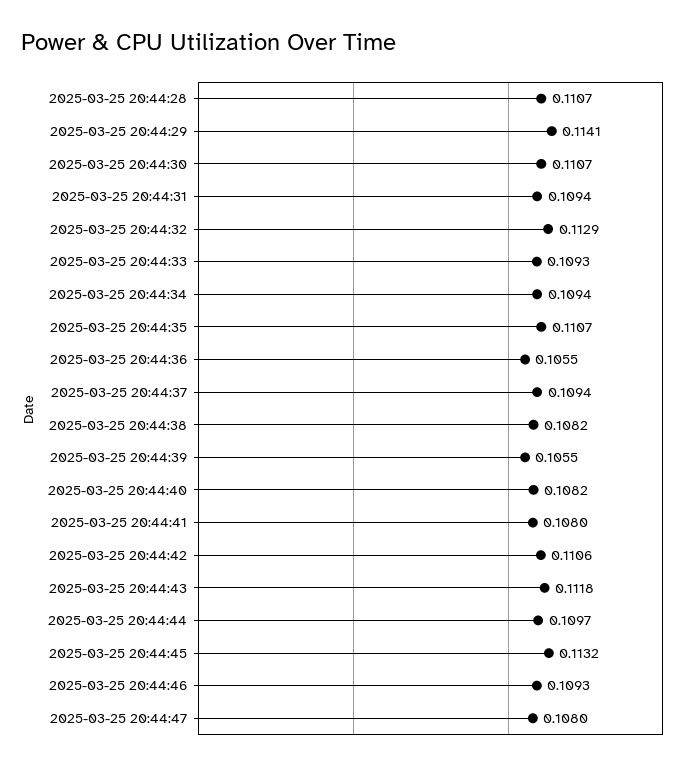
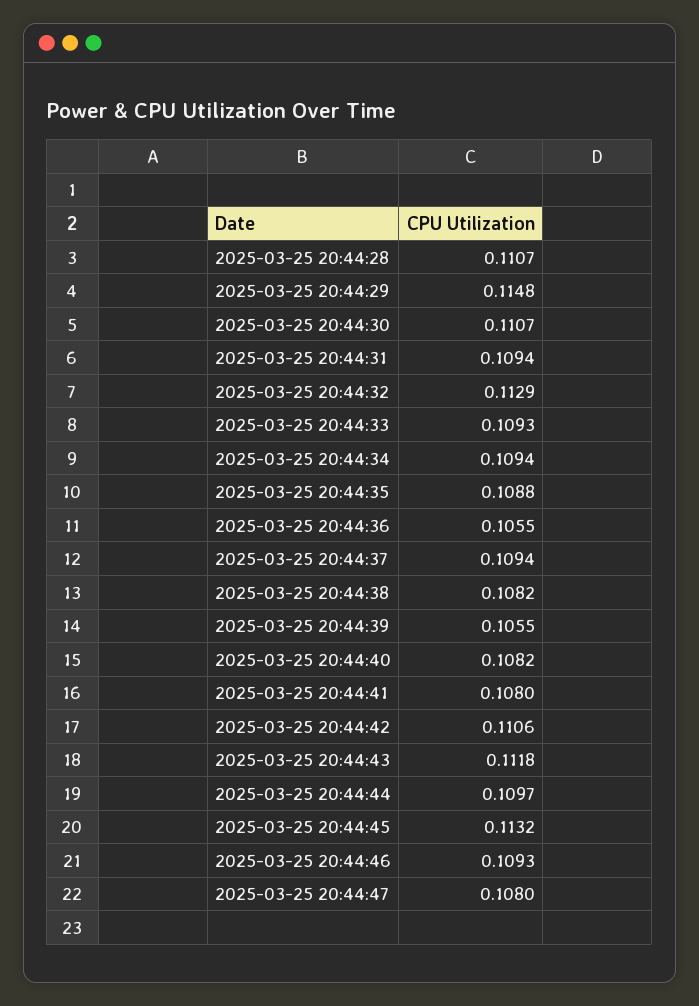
2025-03-25 20:44:29: 0.1141 -> 0.1148
2025-03-25 20:44:35: 0.1107 -> 0.1088

